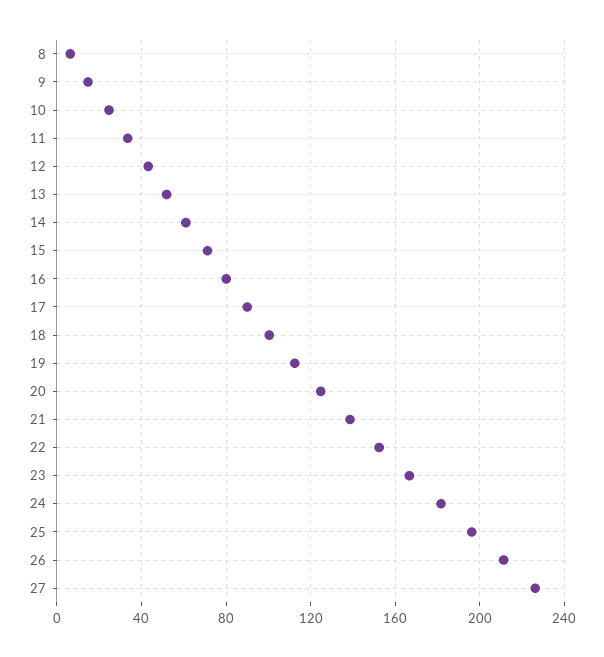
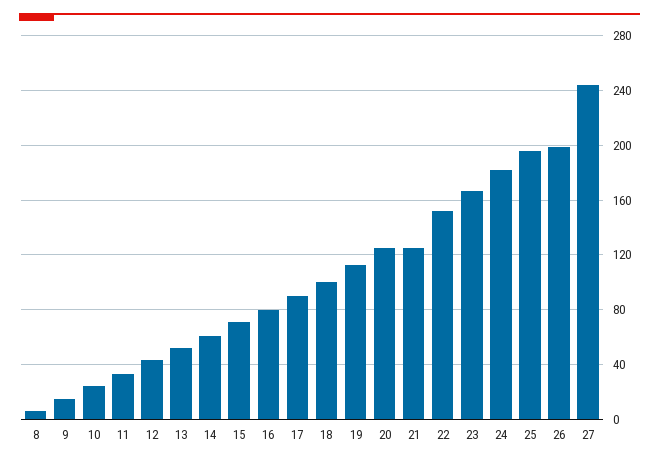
21: 140 -> 125
26: 210 -> 200
27: 225 -> 245

